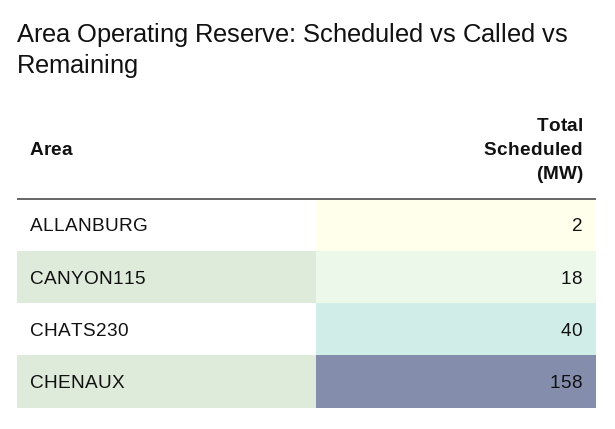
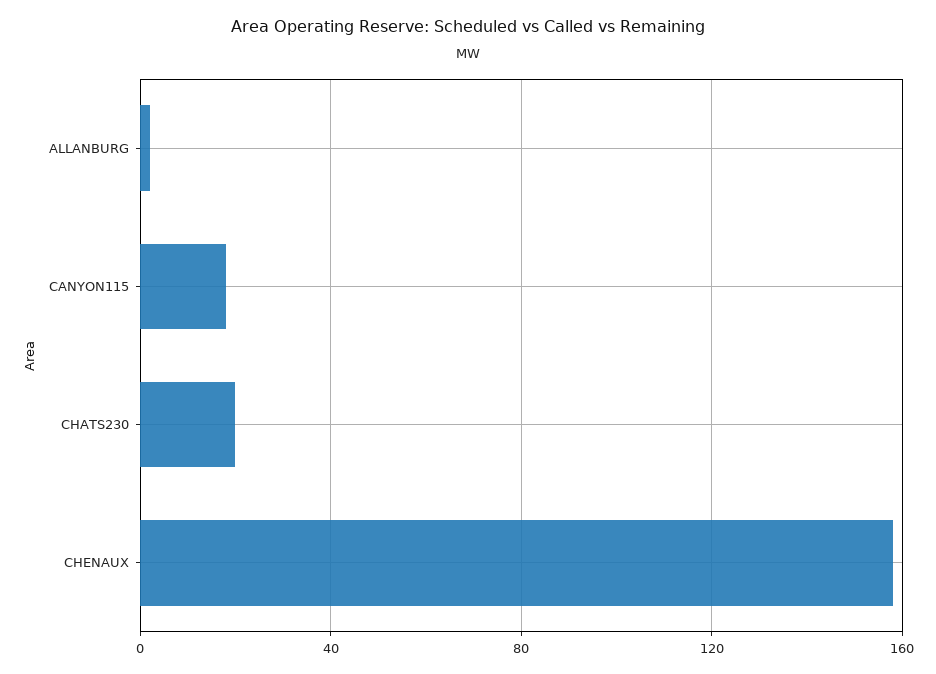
CHATS230: 40 -> 20

